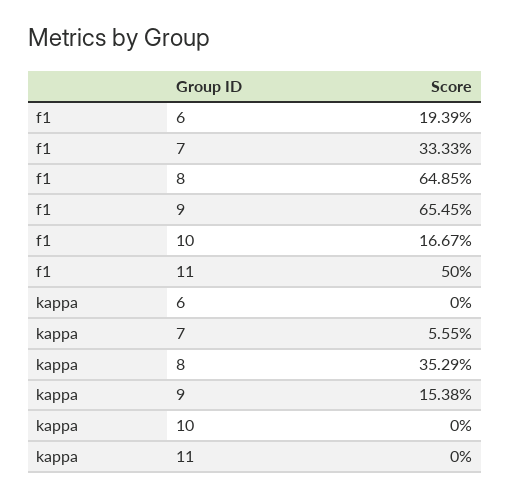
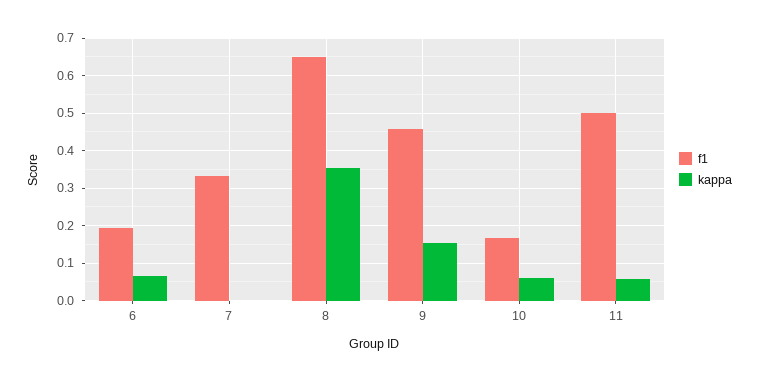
f1, 9: 0.6545 -> 0.46
kappa, 6: 0 -> 0.06
kappa, 7: 0.0555 -> 0
kappa, 10: 0 -> 0.06
kappa, 11: 0 -> 0.06

